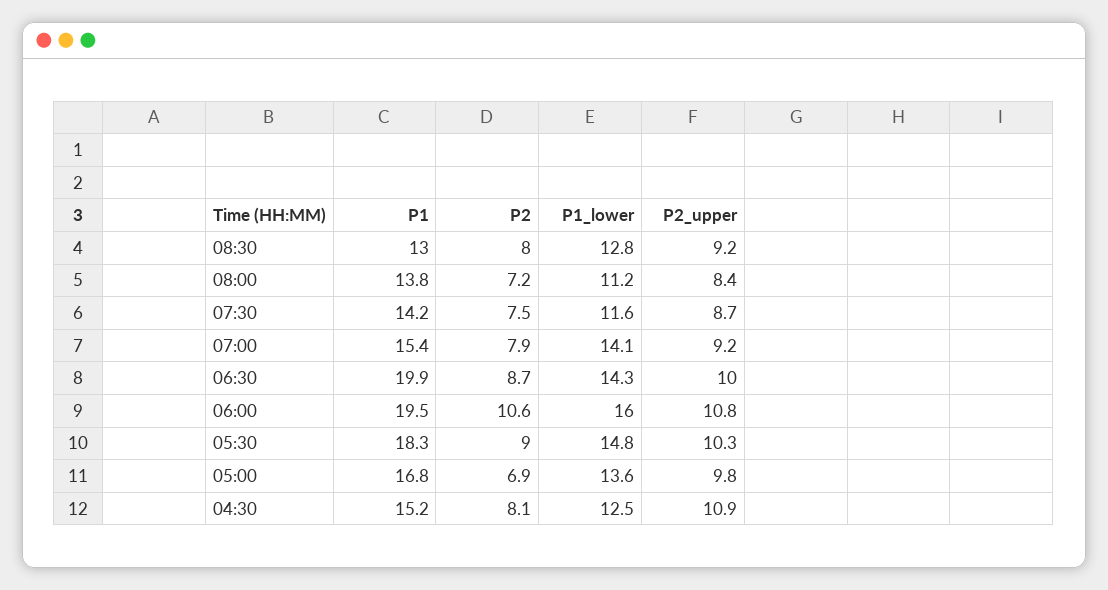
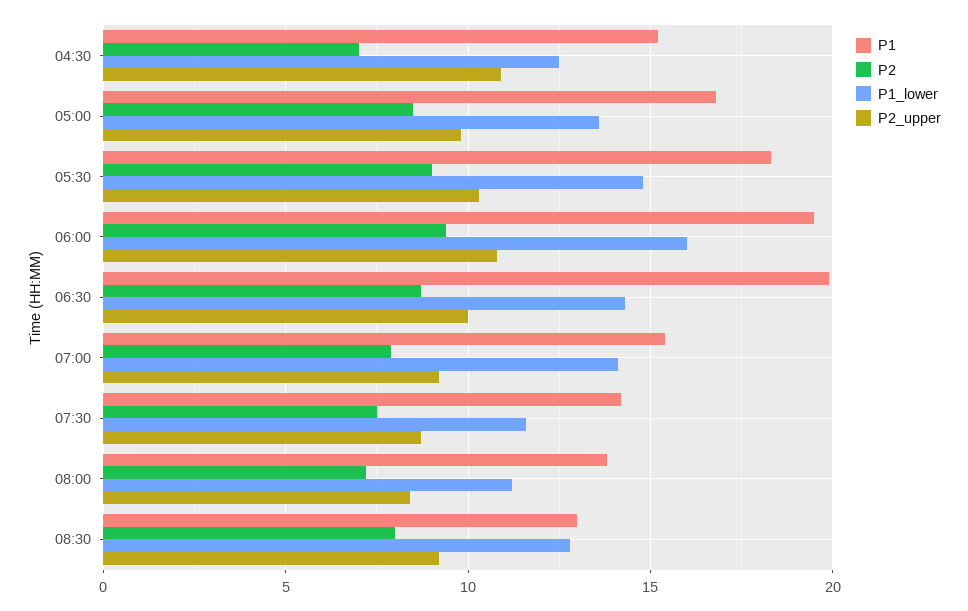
P2, 06:00: 10.6 -> 9.5
P2, 05:00: 6.9 -> 8.5
P2, 04:30: 8.1 -> 7

